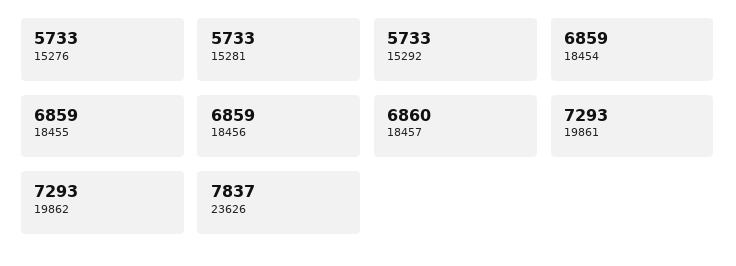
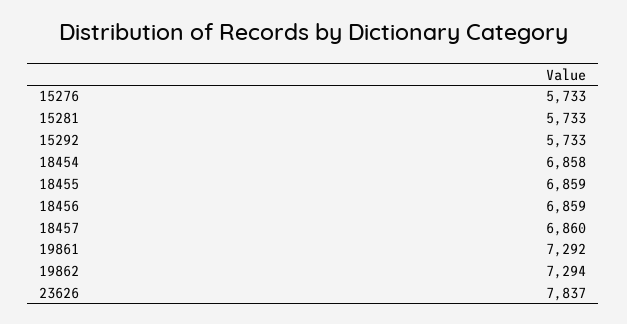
18454: 6859 -> 6858
19861: 7293 -> 7292
19862: 7293 -> 7294

